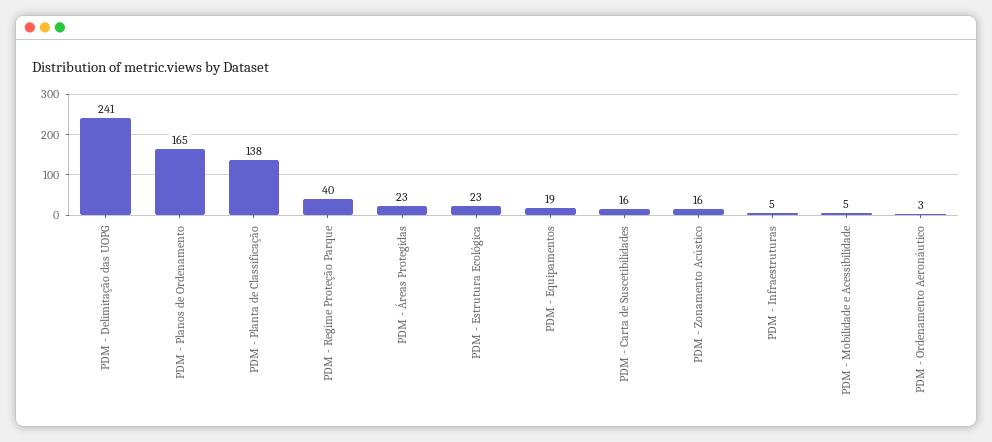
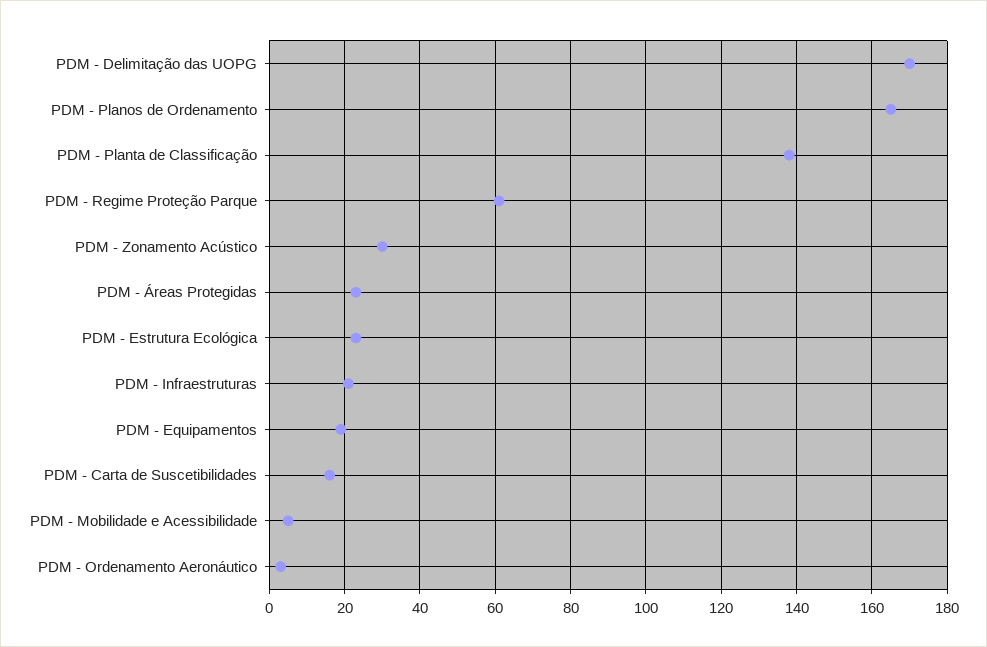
PDM - Delimitação das UOPG: 241 -> 170
PDM - Regime Proteção Parque: 40 -> 60
PDM - Zonamento Acústico: 16 -> 30
PDM - Infraestruturas: 5 -> 20

